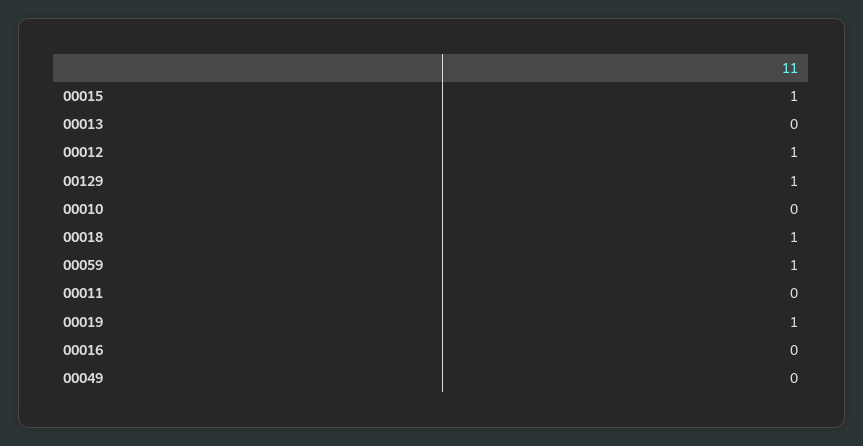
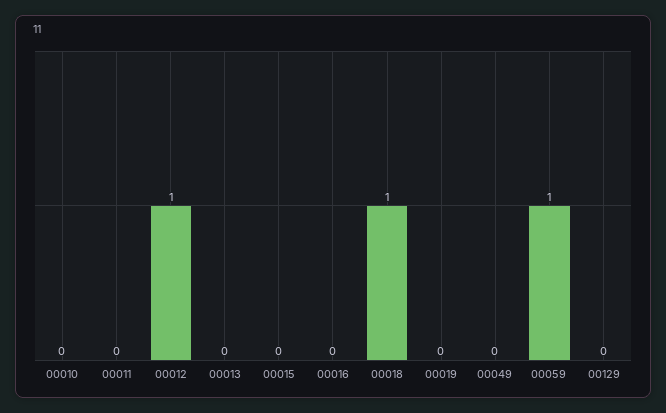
00015: 1 -> 0
00129: 1 -> 0
00019: 1 -> 0

